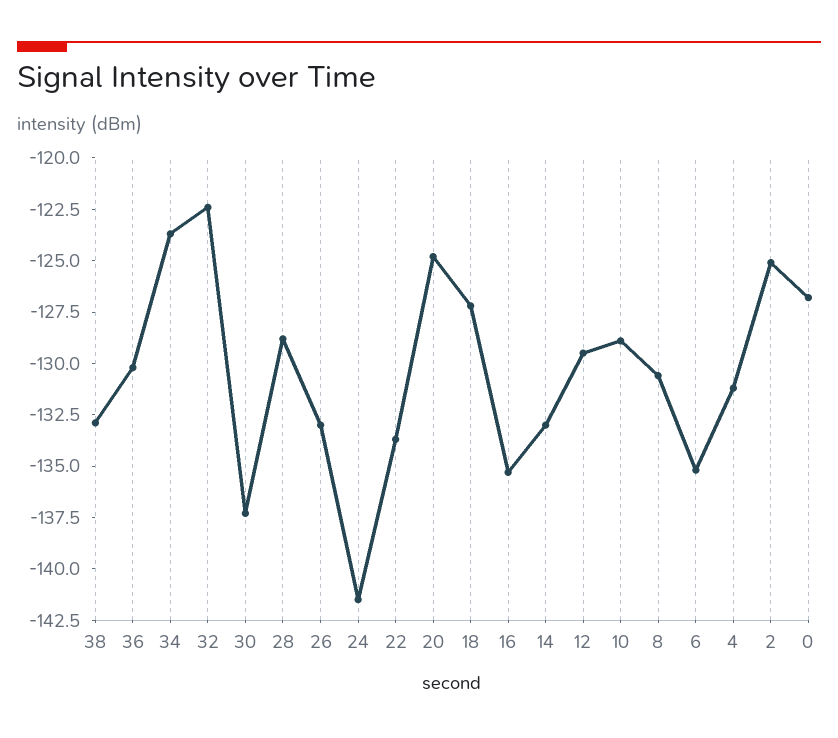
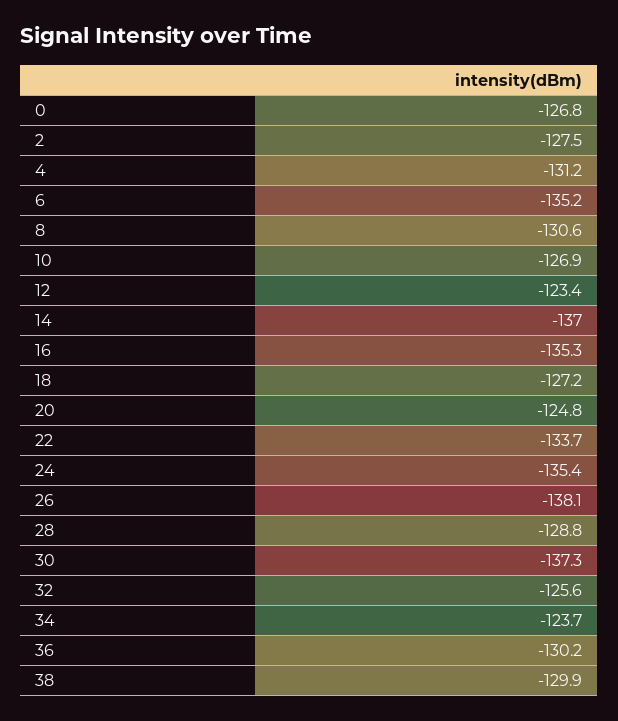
38: -133 -> -129.9
32: -122.5 -> -125.6
26: -133 -> -138.1
24: -141.5 -> -135.4
14: -133 -> -137
12: -129.5 -> -123.4
10: -129 -> -126.9
2: -125 -> -127.5

